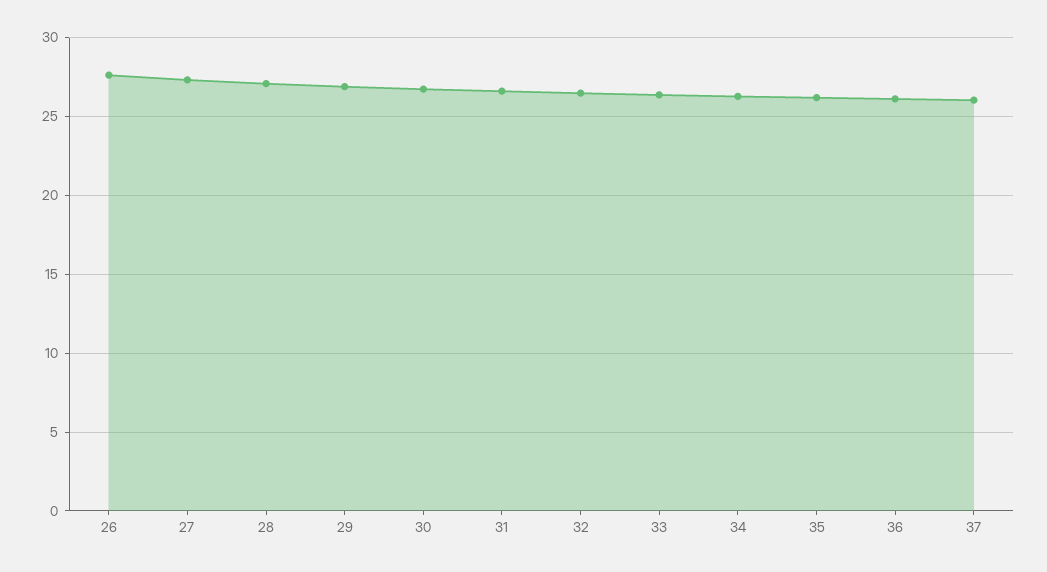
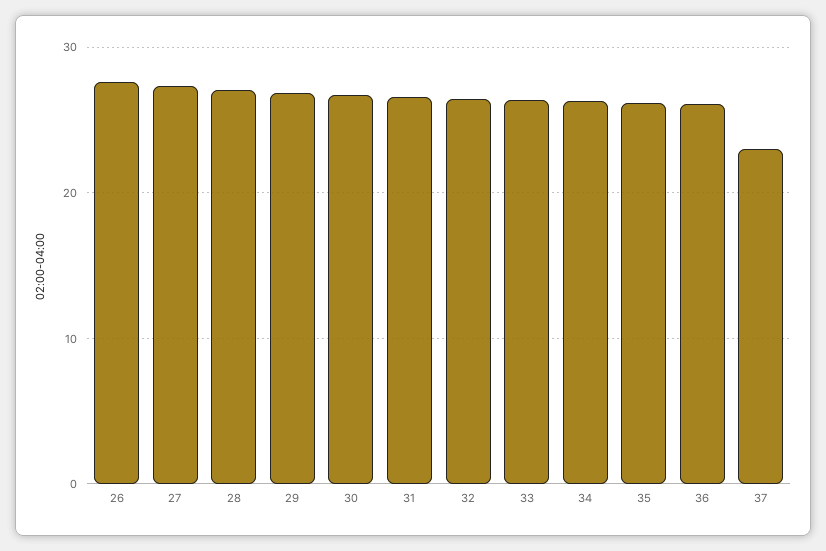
37: 26 -> 23

